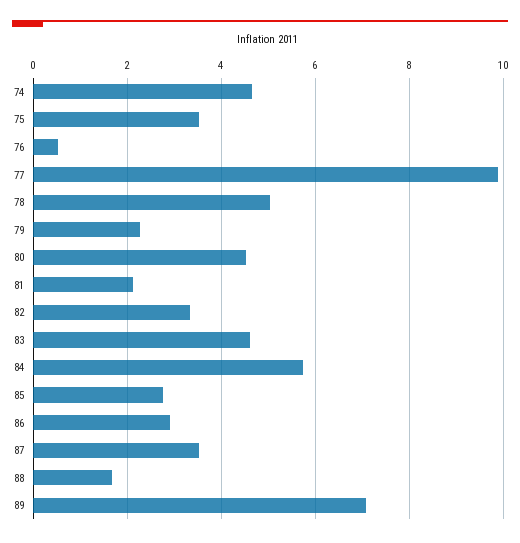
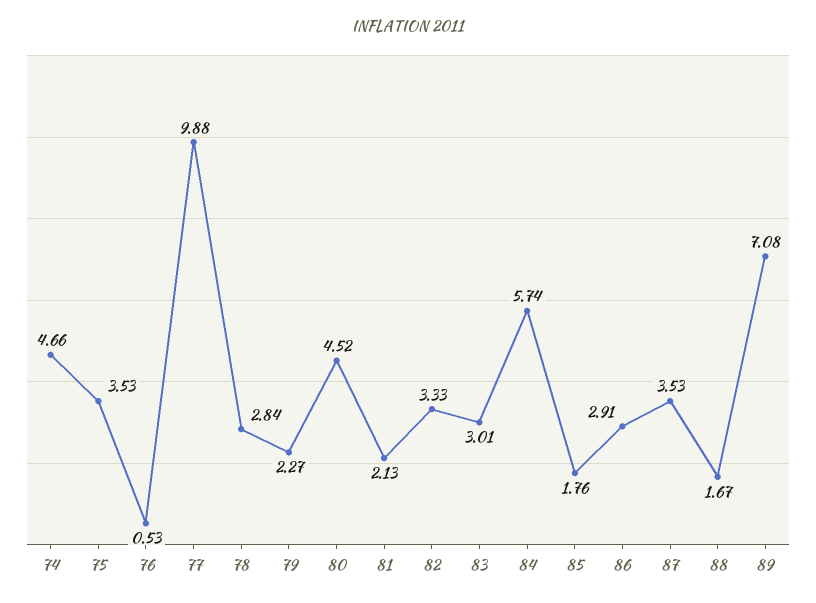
78: 5 -> 2.84
83: 4.6 -> 3.01
85: 2.8 -> 1.76

